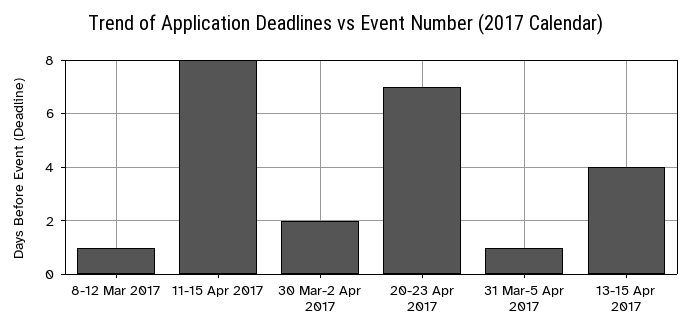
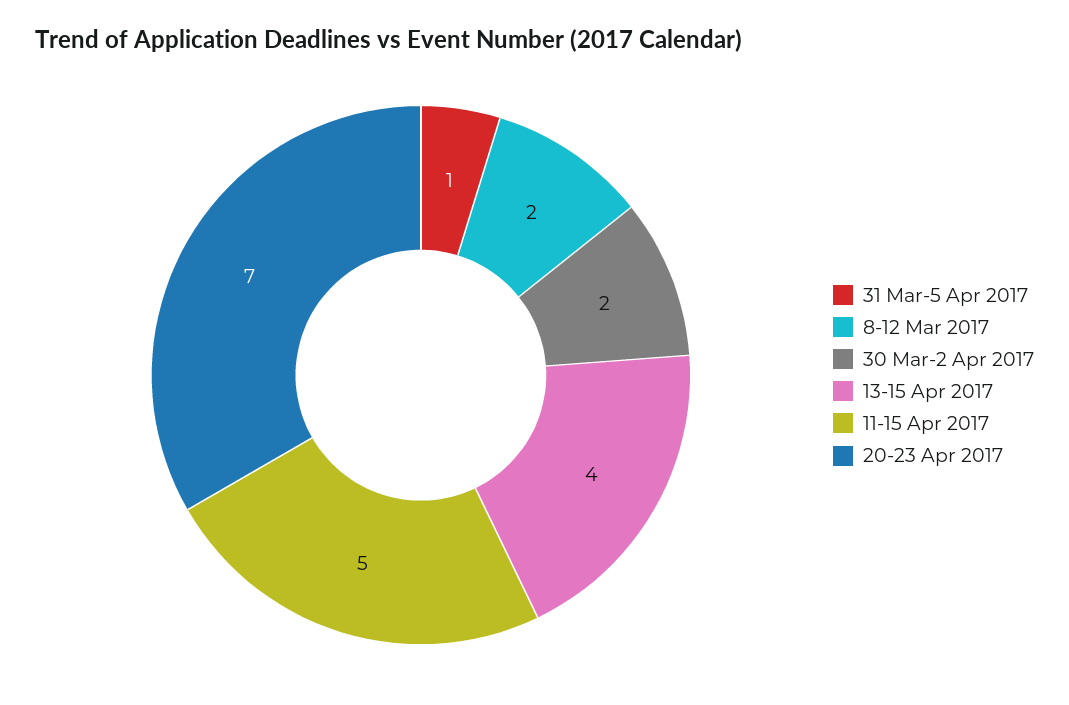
8-12 Mar 2017: 1 -> 2
11-15 Apr 2017: 8 -> 5

